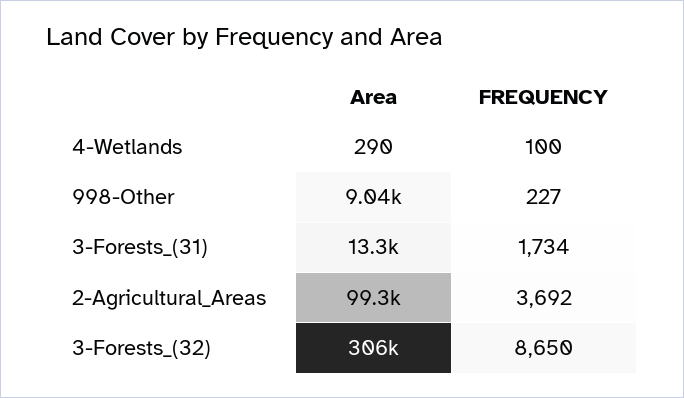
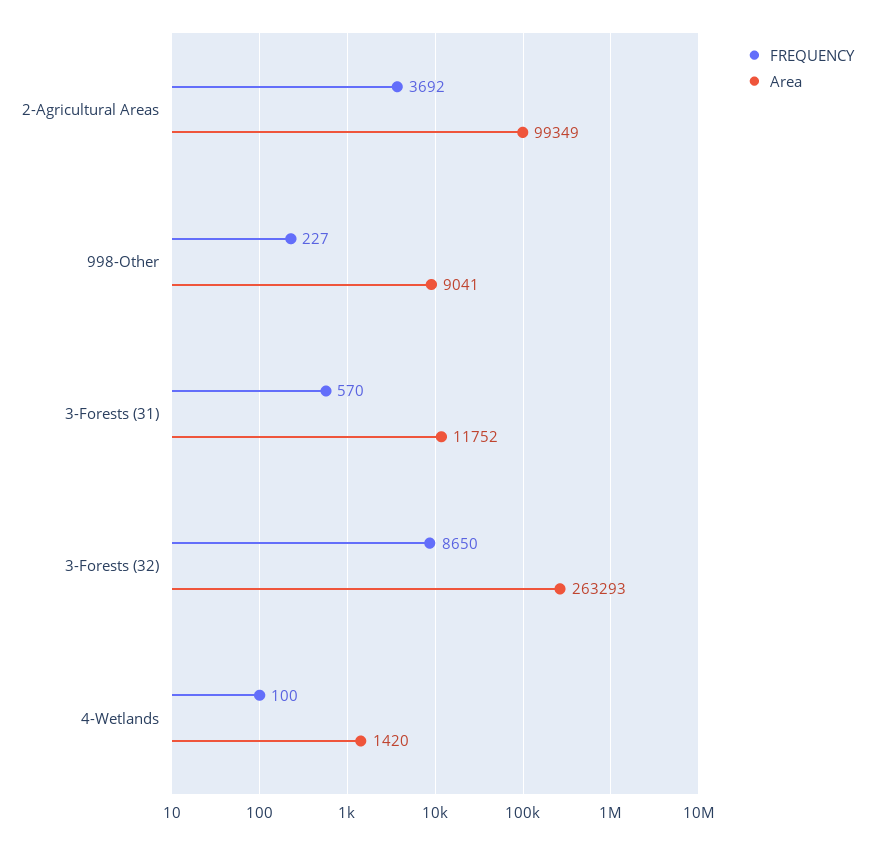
Area, 4-Wetlands: 290 -> 1420
Area, 3-Forests_(31): 13300 -> 11752
FREQUENCY, 3-Forests_(31): 1734 -> 570
Area, 3-Forests_(32): 306000 -> 263293

